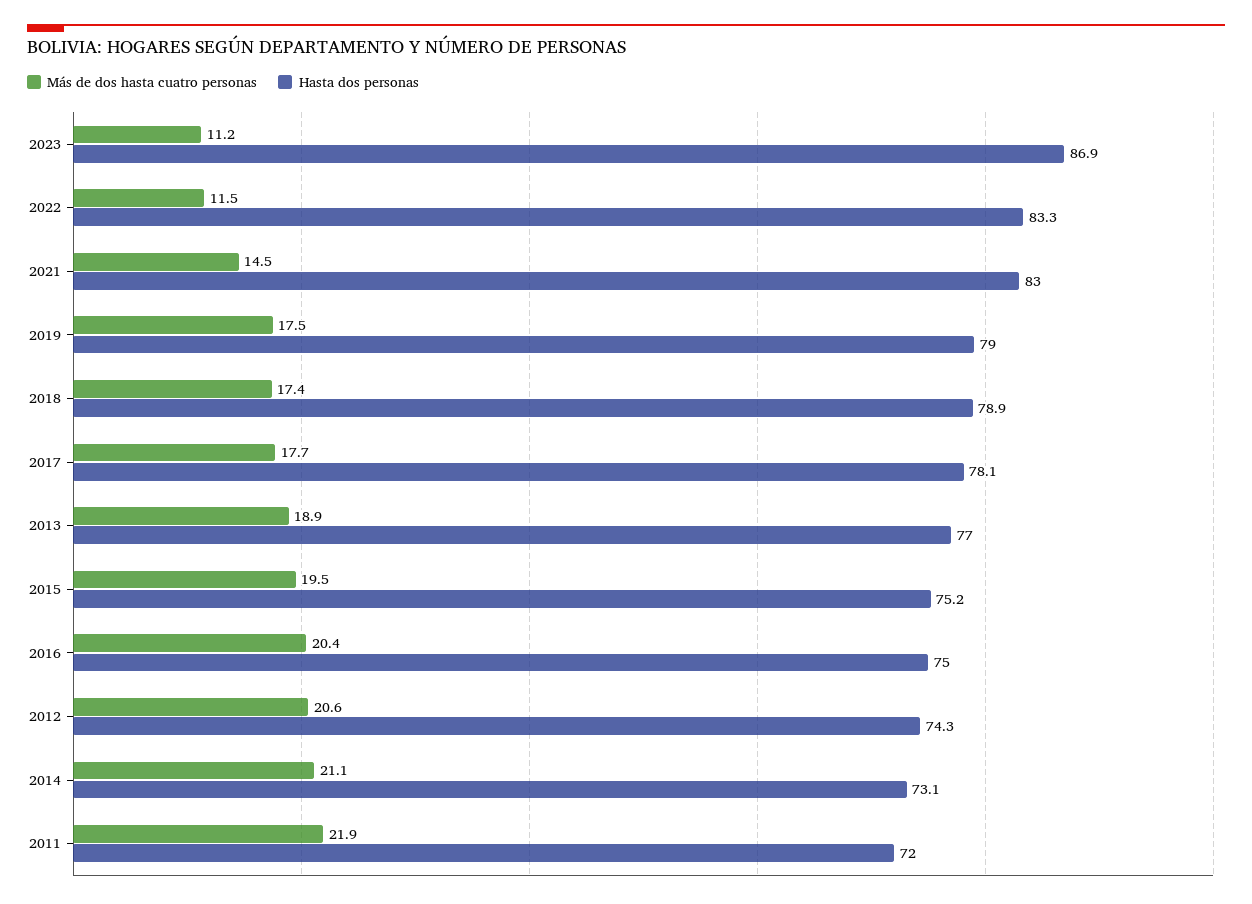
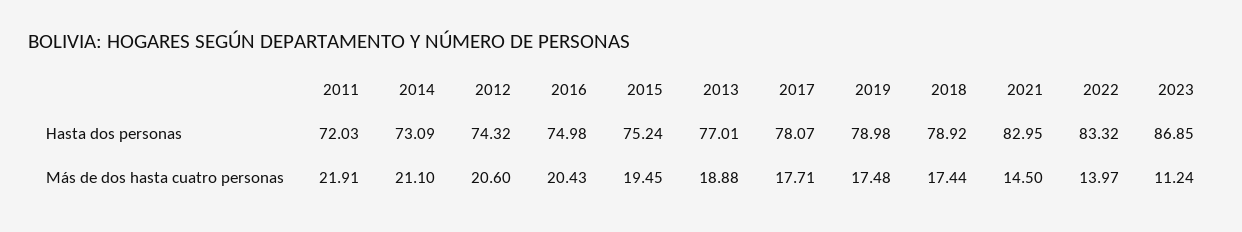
Más de dos hasta cuatro personas, 2022: 11.5 -> 13.97

